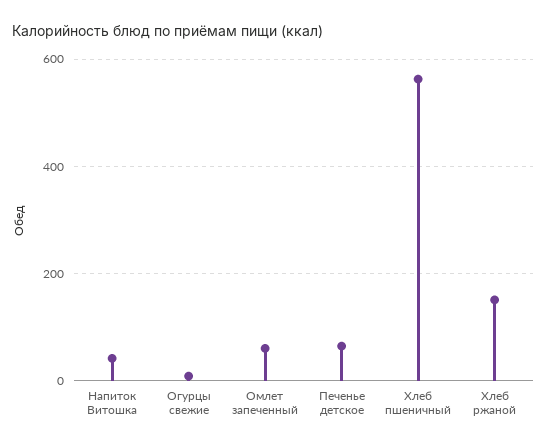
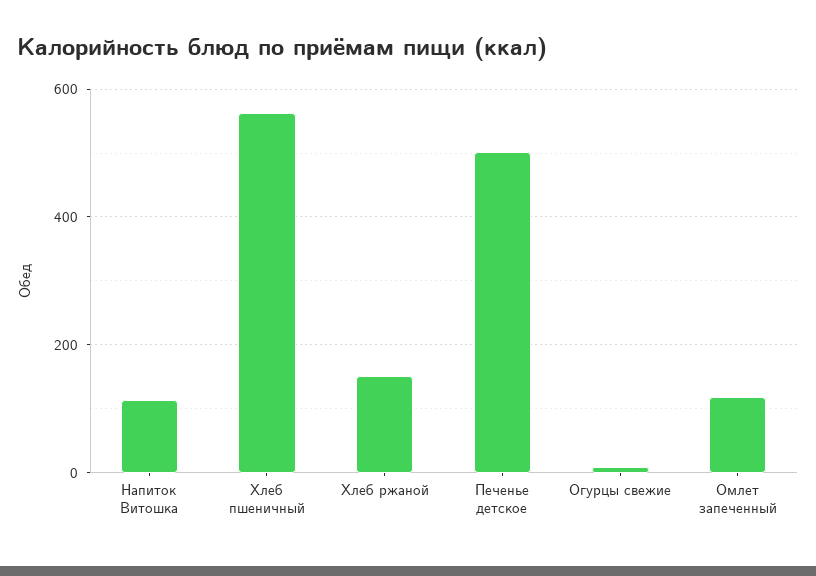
Напиток Витошка: 40 -> 120
Омлет запеченный: 60 -> 120
Печенье детское: 60 -> 500

